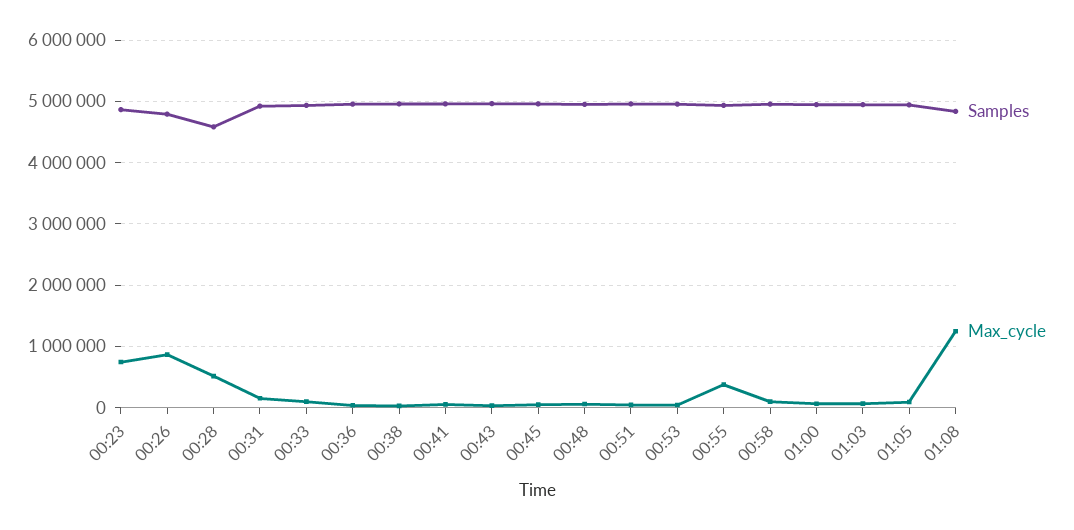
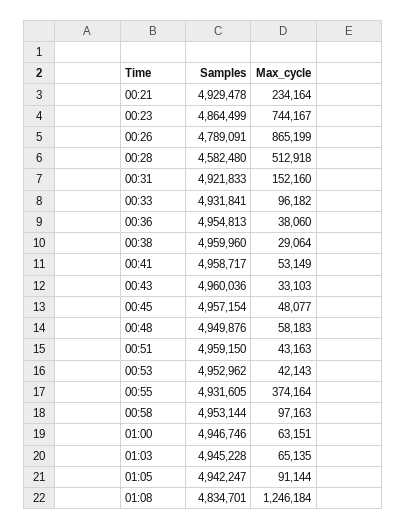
Samples, 00:21: none -> 4929478
Max_cycle, 00:21: none -> 234164

